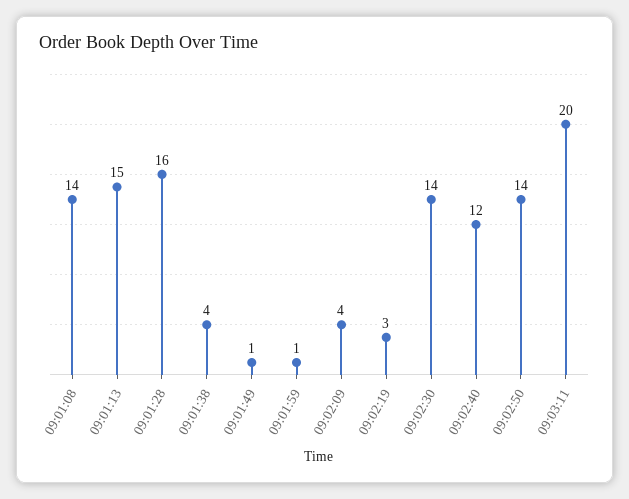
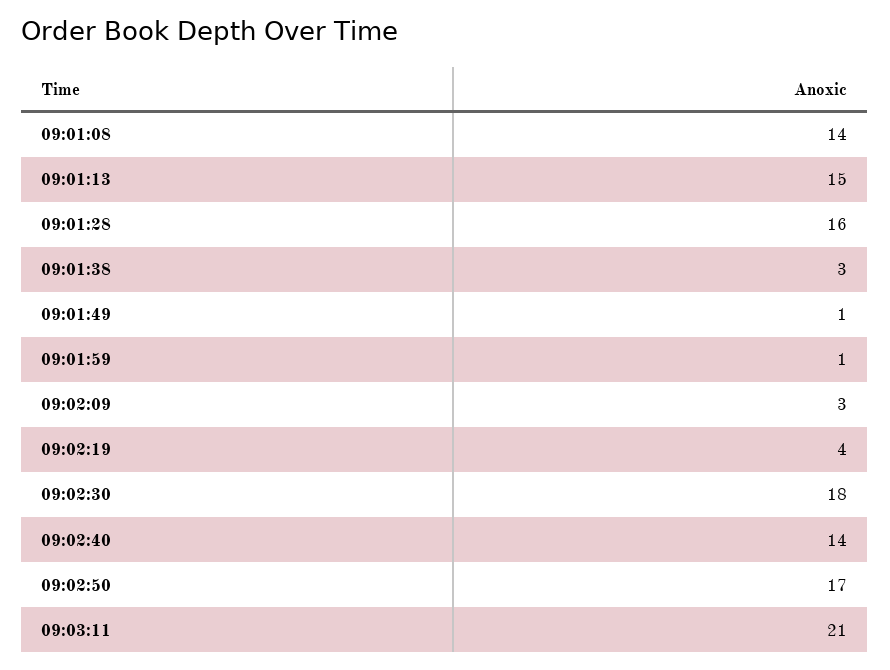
09:01:38: 4 -> 3
09:02:09: 4 -> 3
09:02:19: 3 -> 4
09:02:30: 14 -> 18
09:02:40: 12 -> 14
09:02:50: 14 -> 17
09:03:11: 20 -> 21

